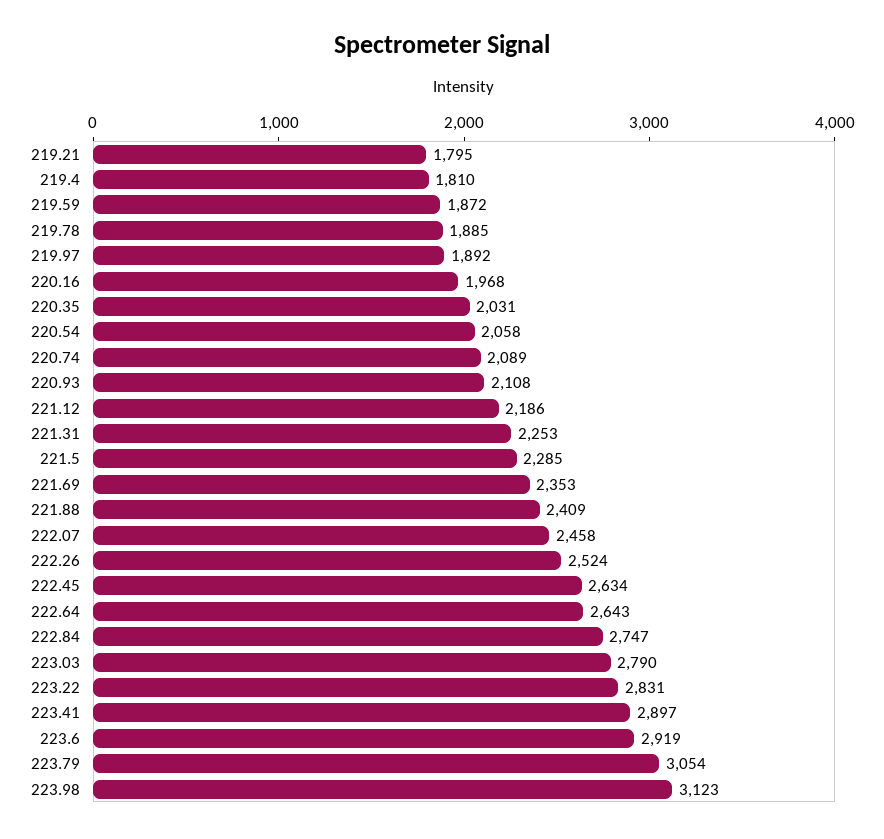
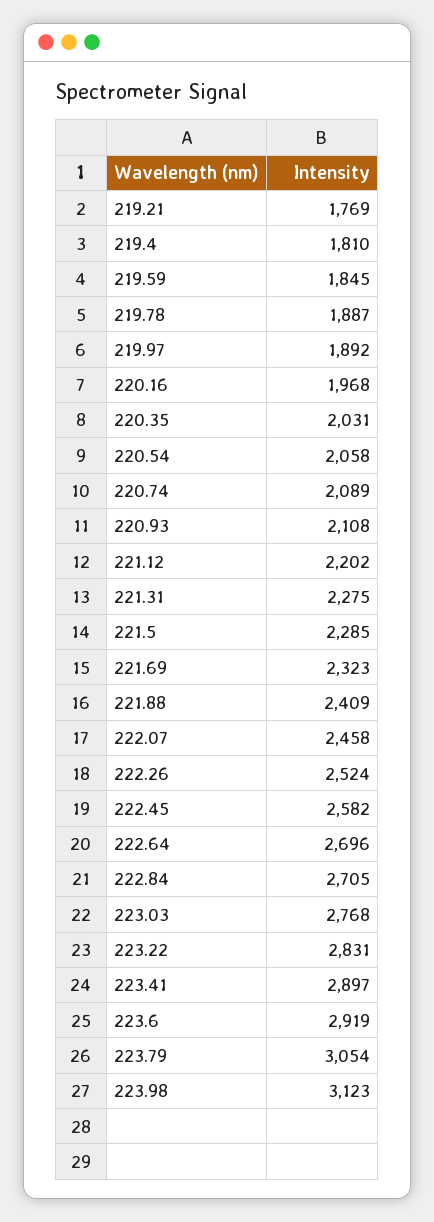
219.21: 1795 -> 1769
219.59: 1872 -> 1845
219.78: 1885 -> 1887
221.12: 2186 -> 2202
221.31: 2253 -> 2275
221.69: 2353 -> 2323
222.45: 2634 -> 2582
222.64: 2643 -> 2696
222.84: 2747 -> 2705
223.03: 2790 -> 2768

